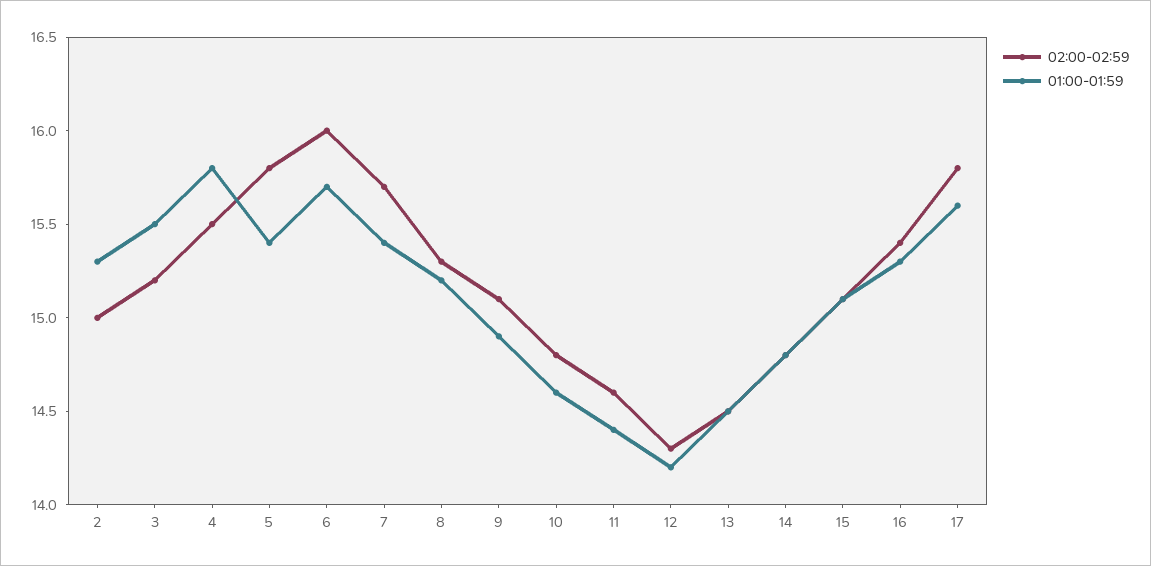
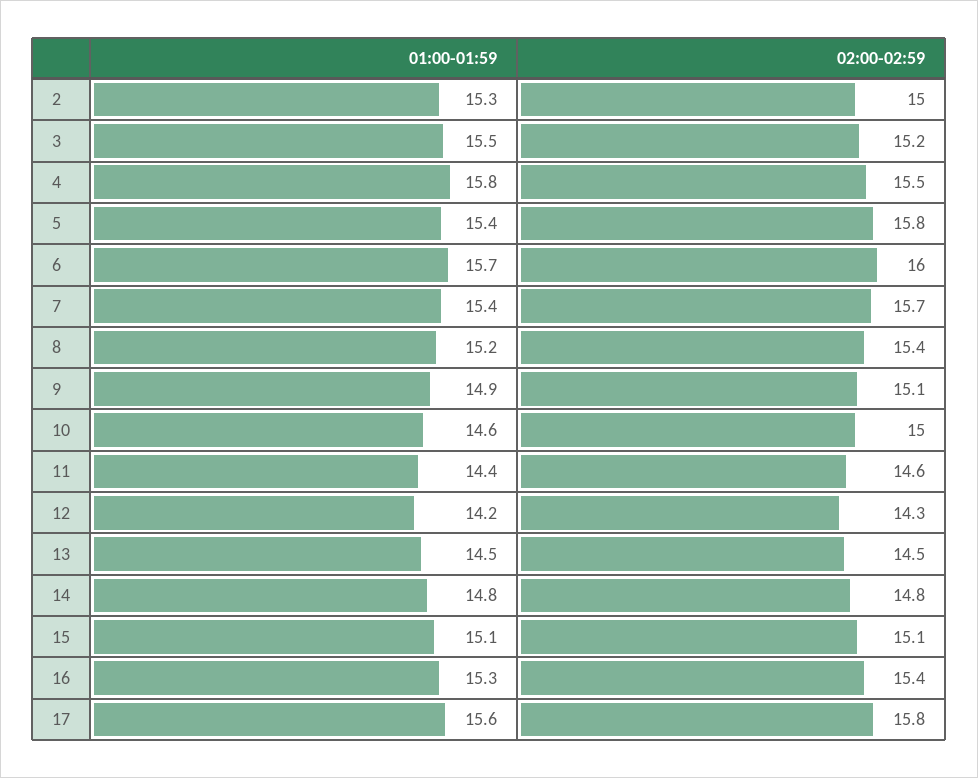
02:00-02:59, 8: 15.3 -> 15.4
02:00-02:59, 10: 14.8 -> 15

